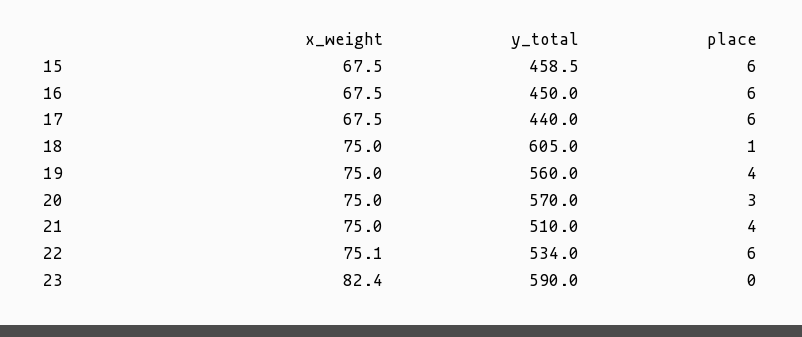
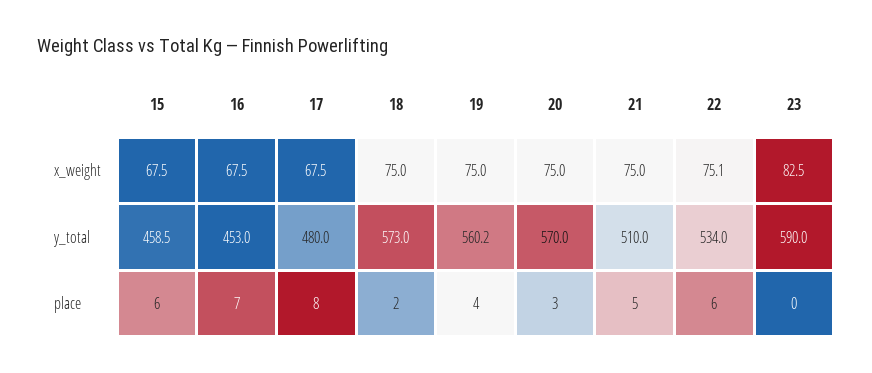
y_total, 16: 450 -> 453
place, 16: 6 -> 7
y_total, 17: 440 -> 480
place, 17: 6 -> 8
y_total, 18: 605 -> 573
place, 18: 1 -> 2
y_total, 19: 560 -> 560.2
place, 21: 4 -> 5
x_weight, 23: 82.4 -> 82.5

